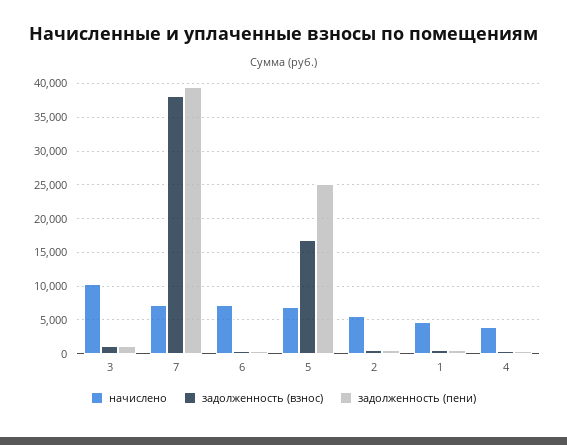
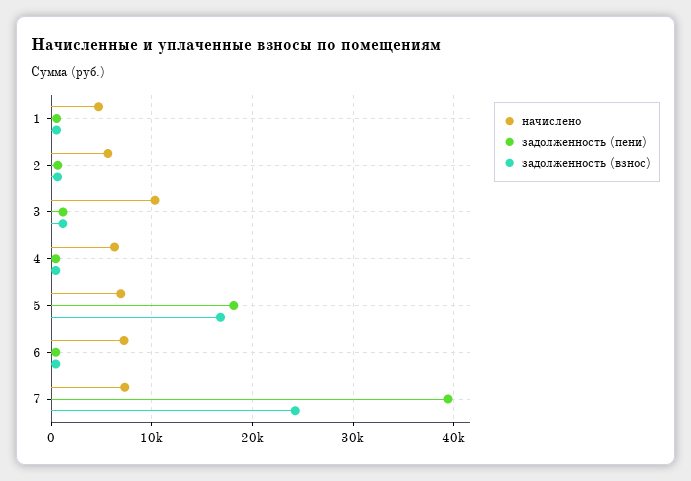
задолженность (взнос), 7: 38000 -> 24000
задолженность (пени), 5: 25000 -> 18000
начислено, 4: 4000 -> 6000

